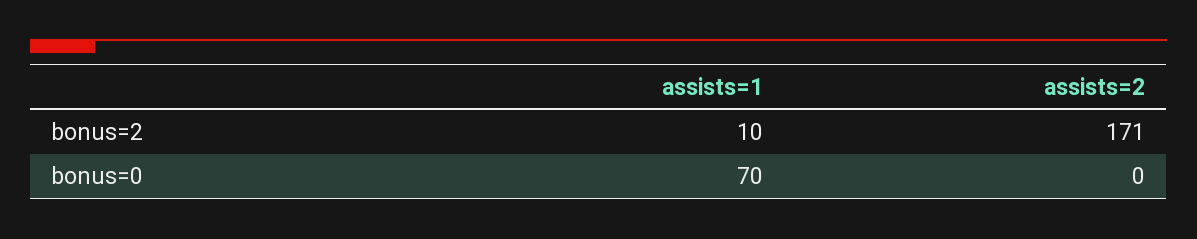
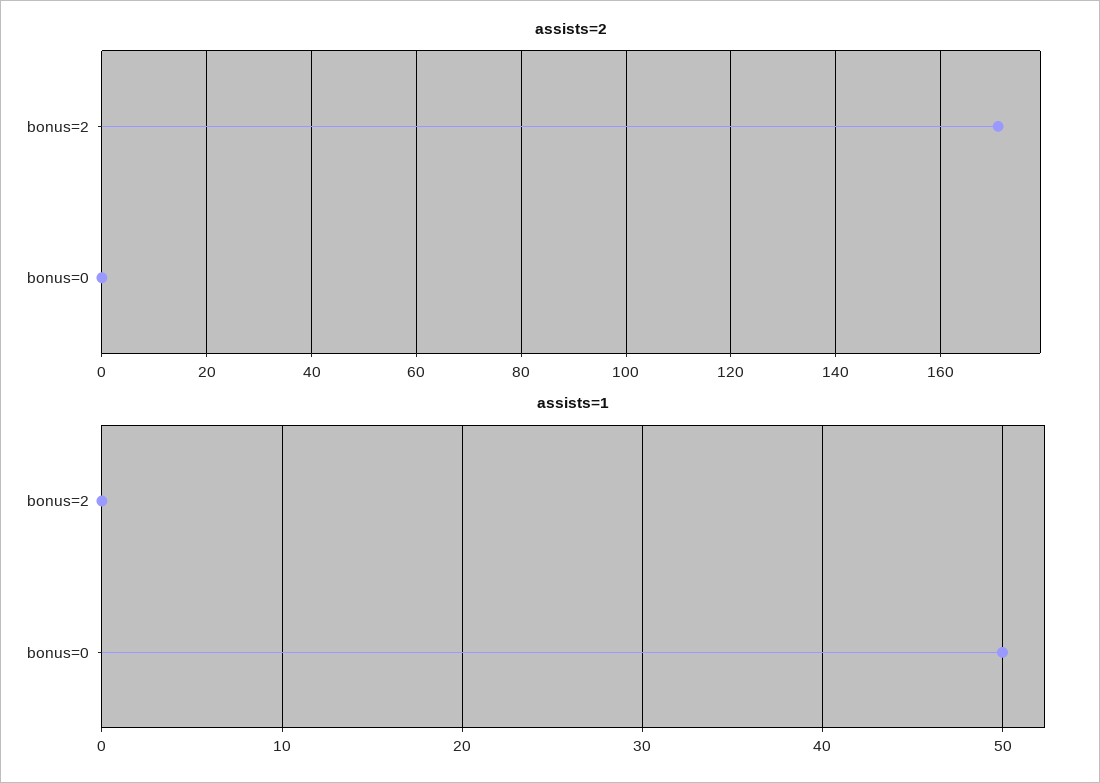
assists=1, bonus=2: 10 -> 0
assists=1, bonus=0: 70 -> 50

